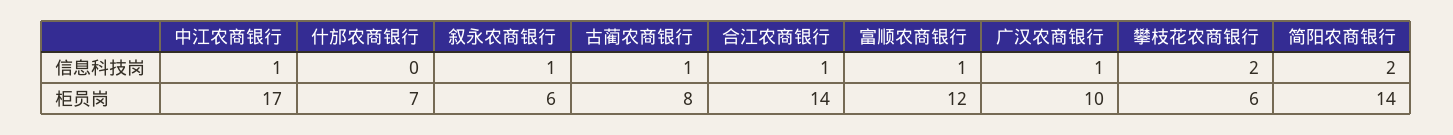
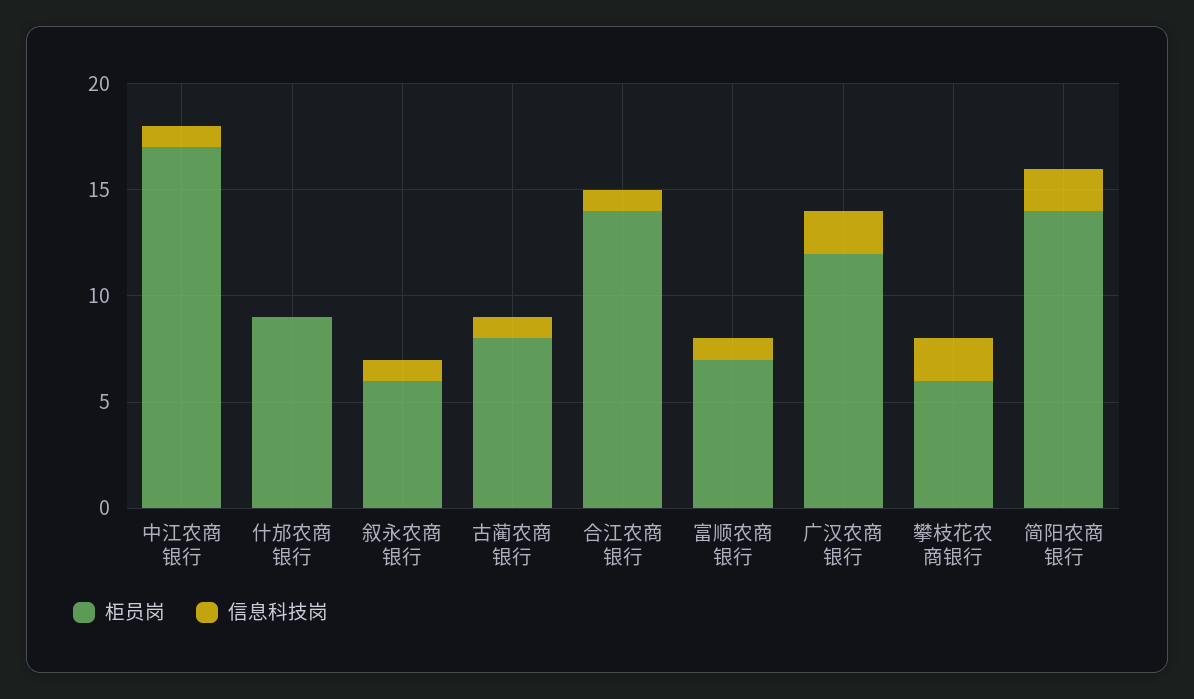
信息科技岗, 广汉农商银行: 1 -> 2
柜员岗, 什邡农商银行: 7 -> 9
柜员岗, 富顺农商银行: 12 -> 7
柜员岗, 广汉农商银行: 10 -> 12

